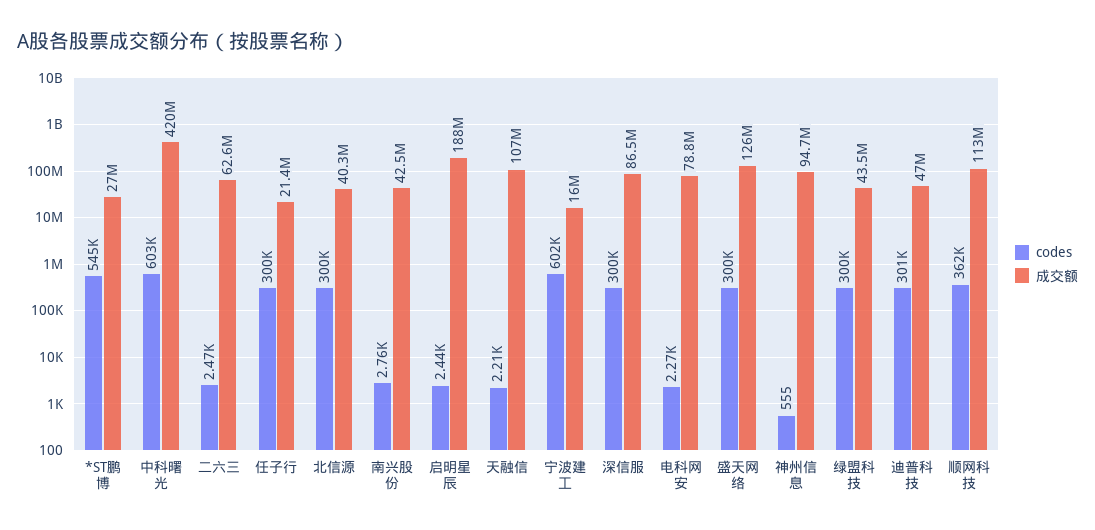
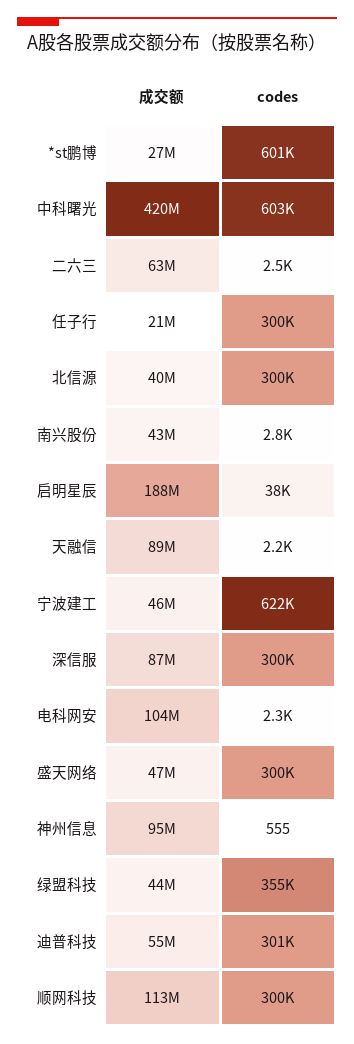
codes, *ST鹏博: 545000 -> 601000
codes, 启明星辰: 2440 -> 38000
成交额, 天融信: 107000000 -> 89000000
codes, 宁波建工: 602000 -> 622000
成交额, 宁波建工: 16000000 -> 46000000
成交额, 电科网安: 78800000 -> 104000000
成交额, 盛天网络: 126000000 -> 47000000
codes, 绿盟科技: 300000 -> 355000
成交额, 迪普科技: 47000000 -> 55000000
codes, 顺网科技: 362000 -> 300000

